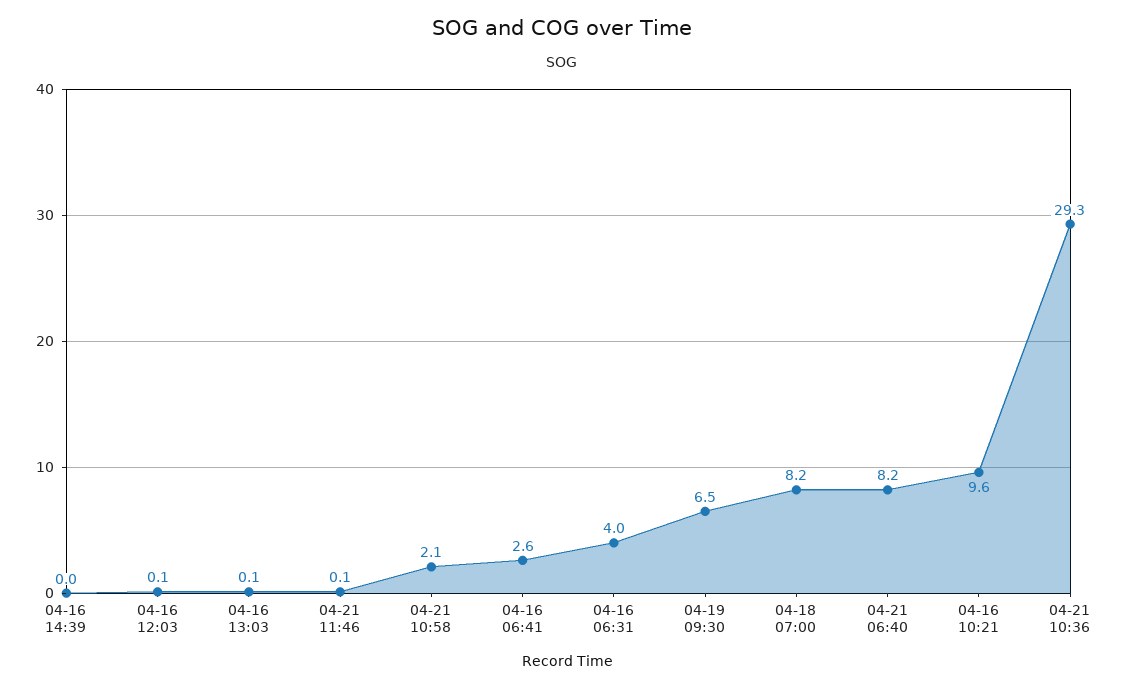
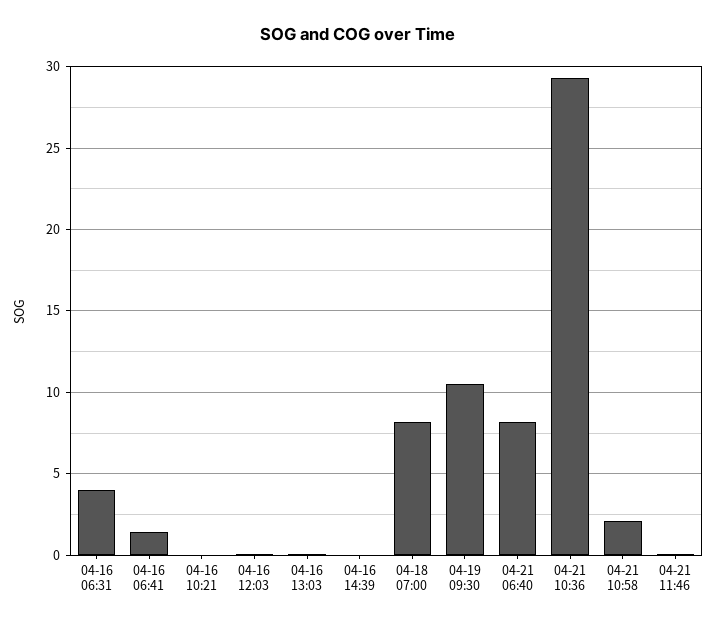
04-16 06:41: 2.6 -> 1.5
04-19 09:30: 6.5 -> 10.5
04-16 10:21: 9.6 -> 0

